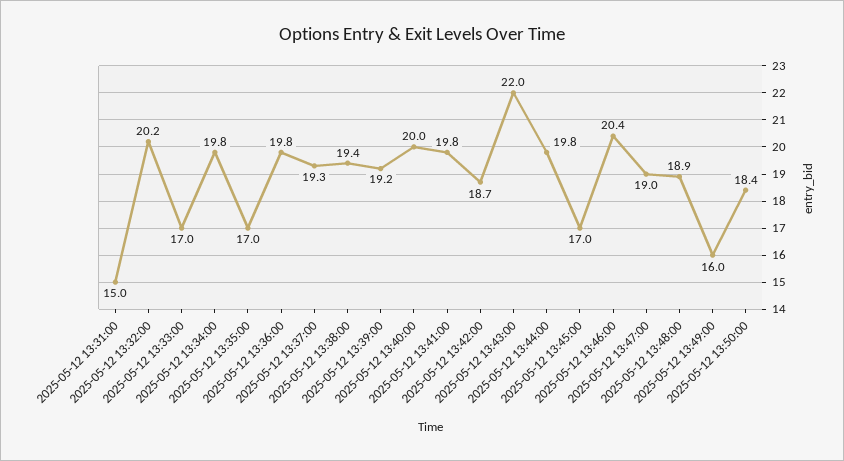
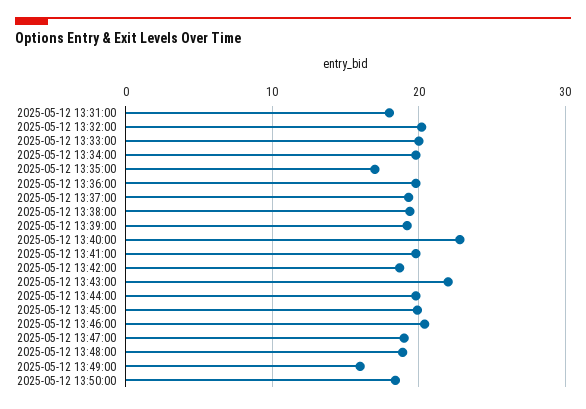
2025-05-12 13:31:00: 15 -> 18
2025-05-12 13:33:00: 17 -> 20
2025-05-12 13:40:00: 20 -> 23
2025-05-12 13:45:00: 17 -> 20

